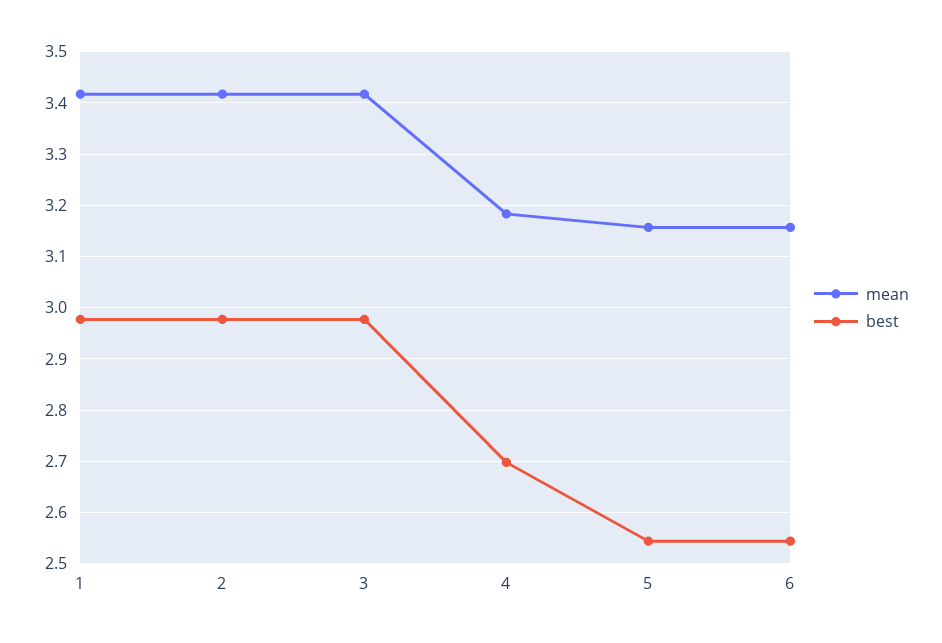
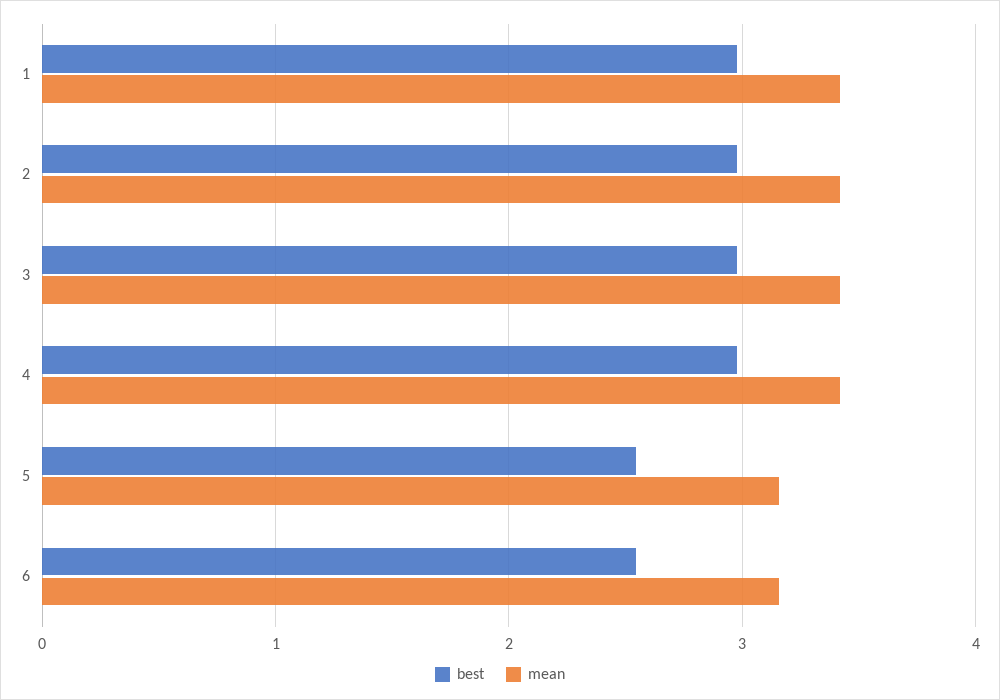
mean, 4: 3.18 -> 3.4
best, 4: 2.7 -> 3

